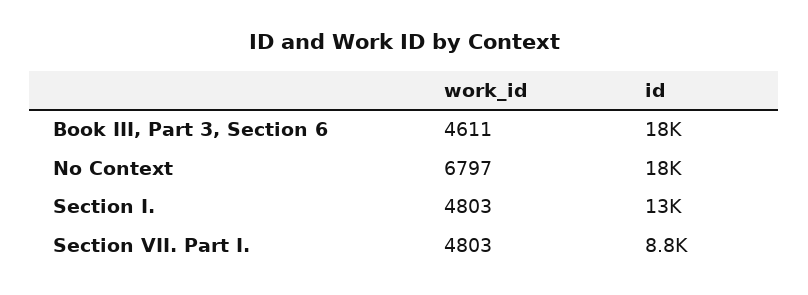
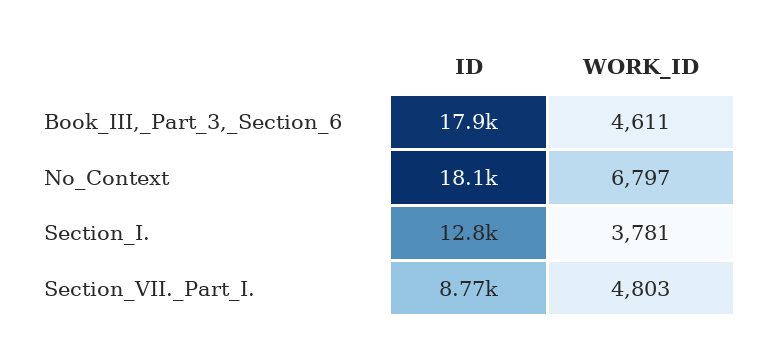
work_id, Section I.: 4803 -> 3781

